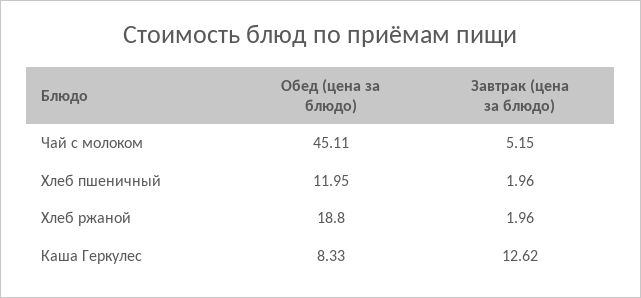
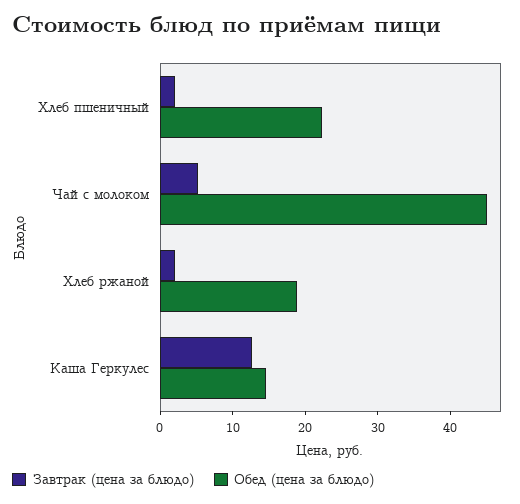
Обед (цена за блюдо), Хлеб пшеничный: 11.95 -> 22
Обед (цена за блюдо), Каша Геркулес: 8.33 -> 14

